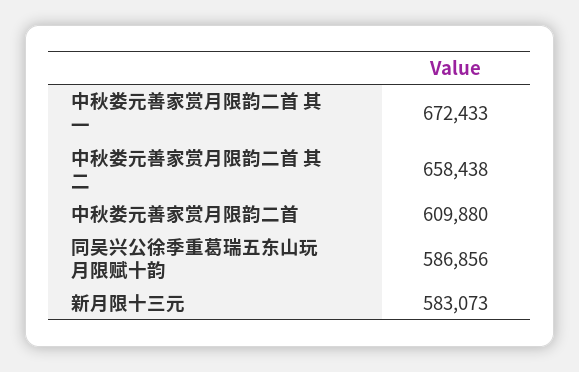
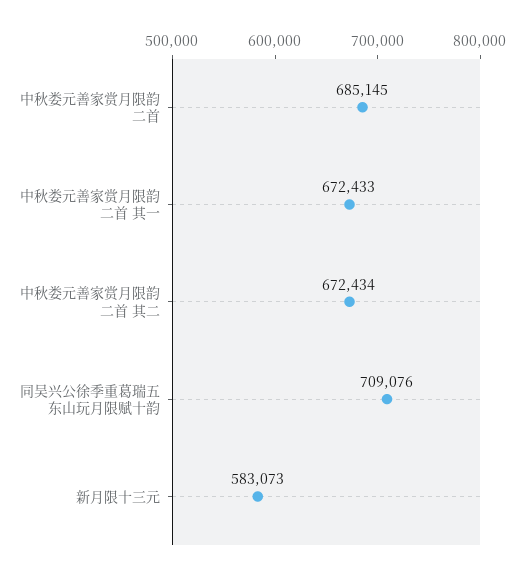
中秋娄元善家赏月限韵二首 其二: 658438 -> 672434
中秋娄元善家赏月限韵二首: 609880 -> 685145
同吴兴公徐季重葛瑞五东山玩月限赋十韵: 586856 -> 709076

